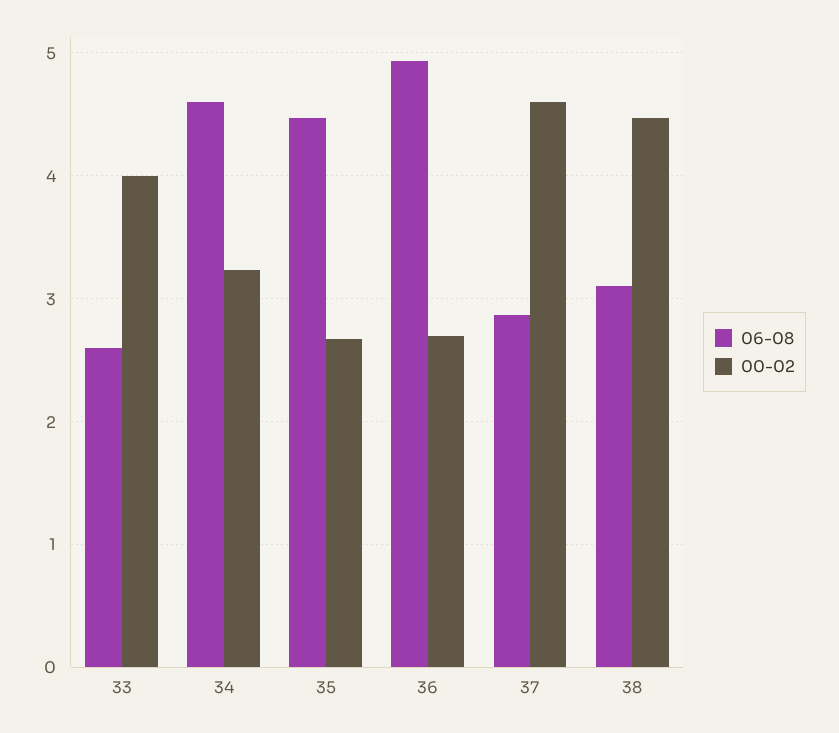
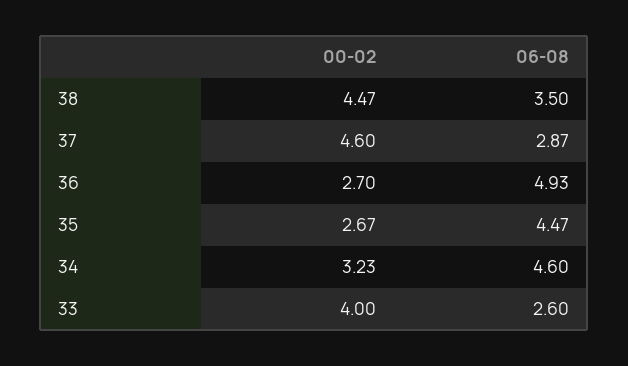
06-08, 38: 3.1 -> 3.5

